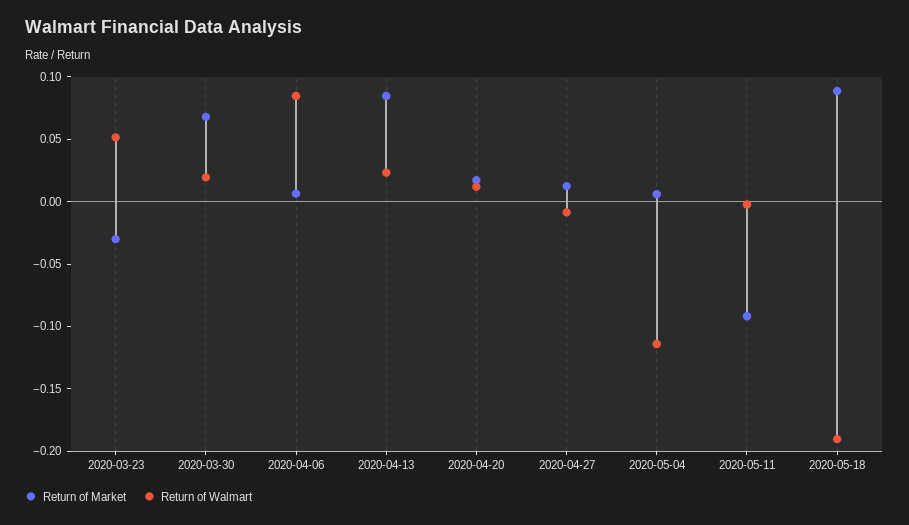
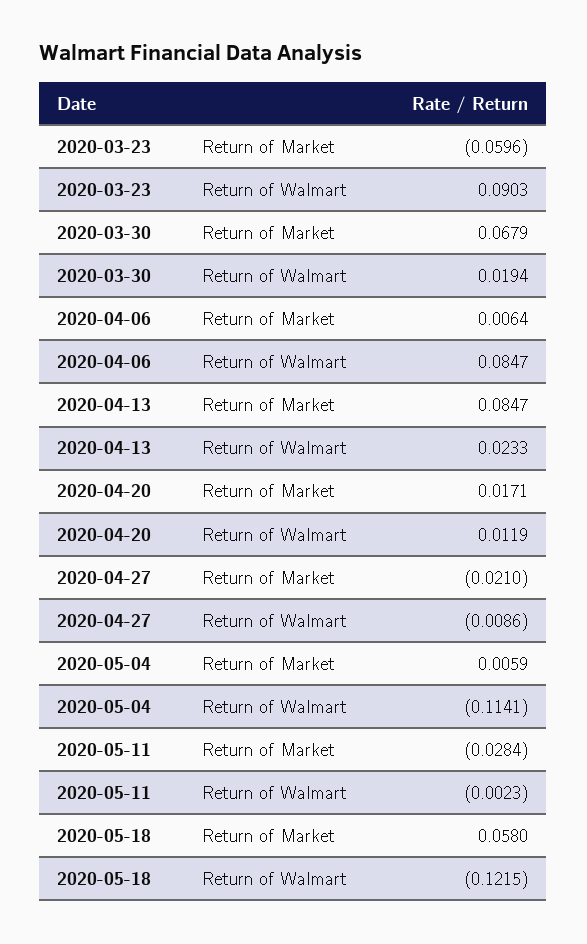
Return of Market, 2020-03-23: -0.03 -> -0.0596
Return of Walmart, 2020-03-23: 0.05 -> 0.0903
Return of Market, 2020-04-27: 0.01 -> -0.021
Return of Market, 2020-05-11: -0.09 -> -0.0284
Return of Market, 2020-05-18: 0.09 -> 0.058
Return of Walmart, 2020-05-18: -0.19 -> -0.1215

